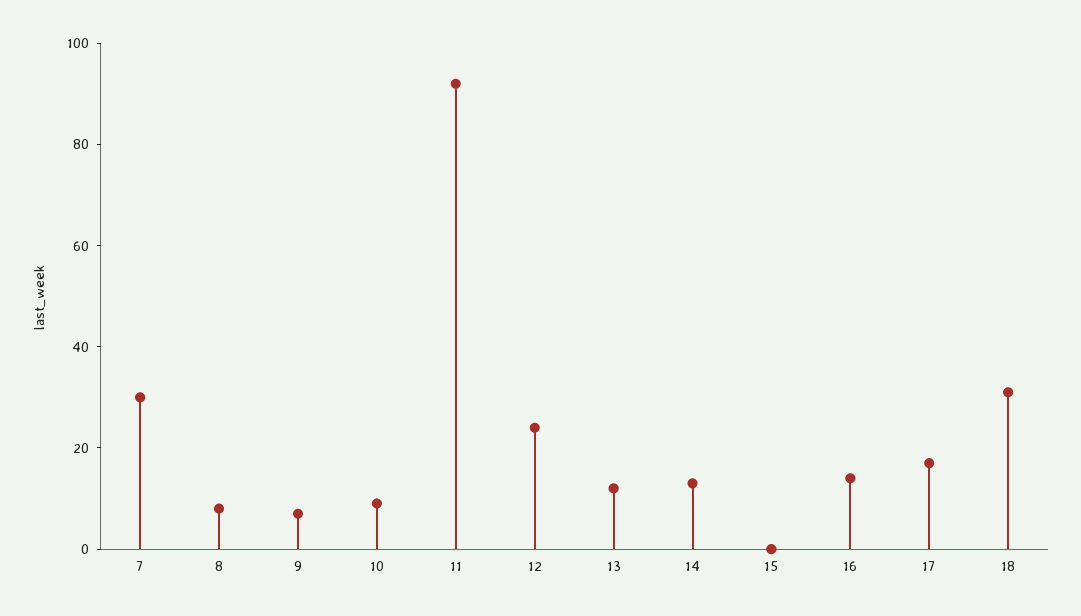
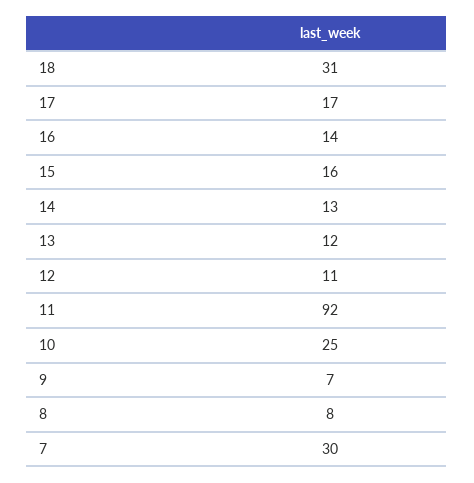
10: 10 -> 25
12: 25 -> 11
15: 0 -> 16

